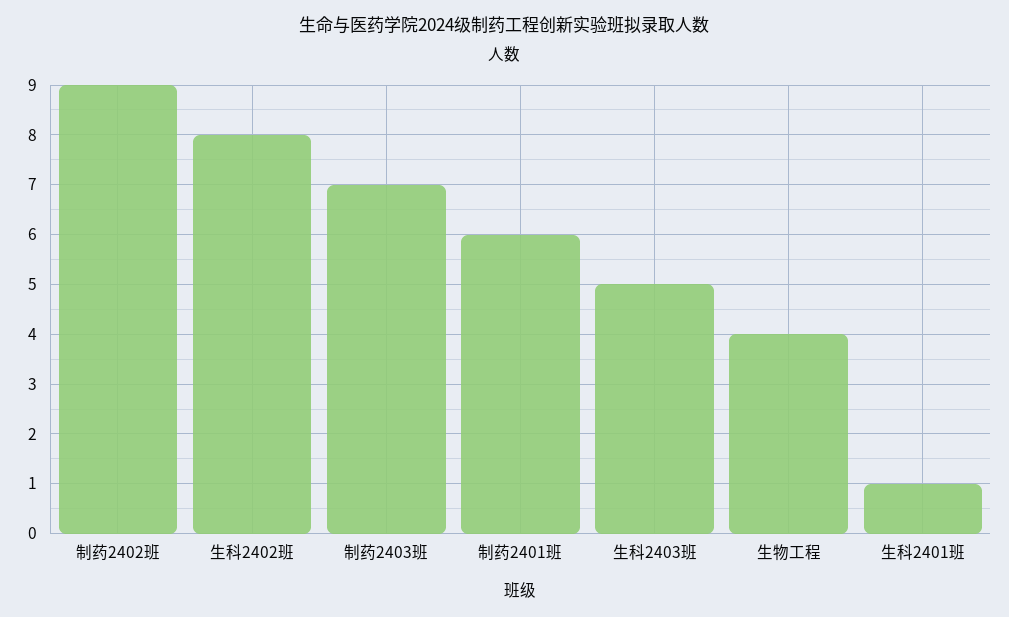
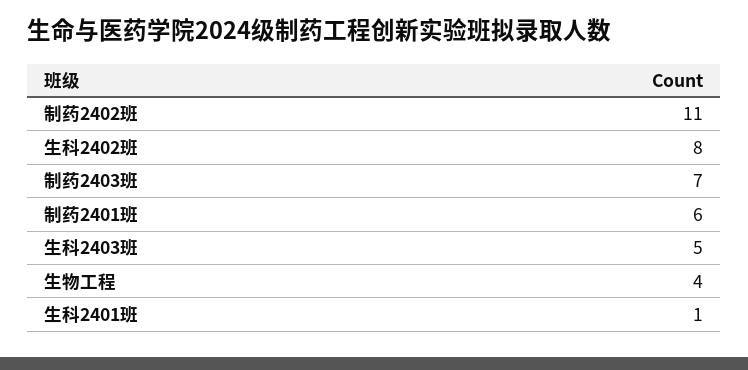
制药2402班: 9 -> 11

